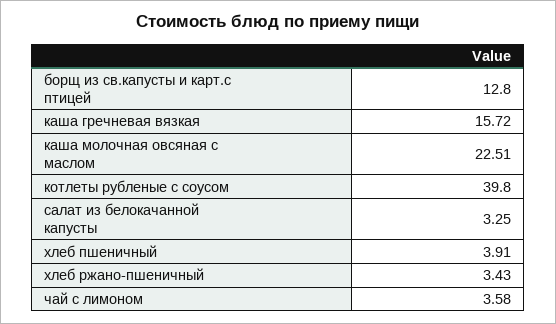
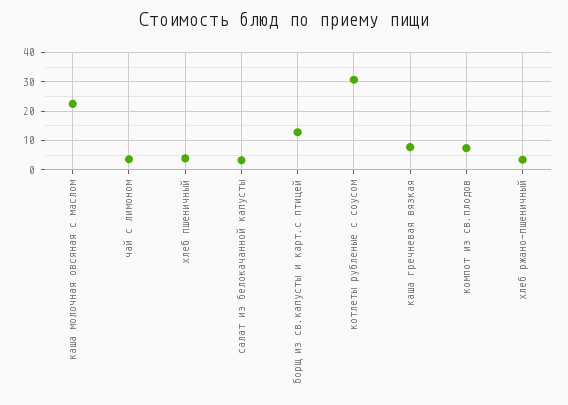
каша гречневая вязкая: 15.72 -> 7.5
котлеты рубленые с соусом: 39.8 -> 30
компот из св.плодов: none -> 7.5

